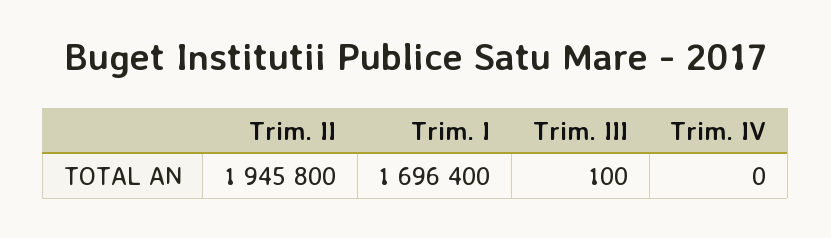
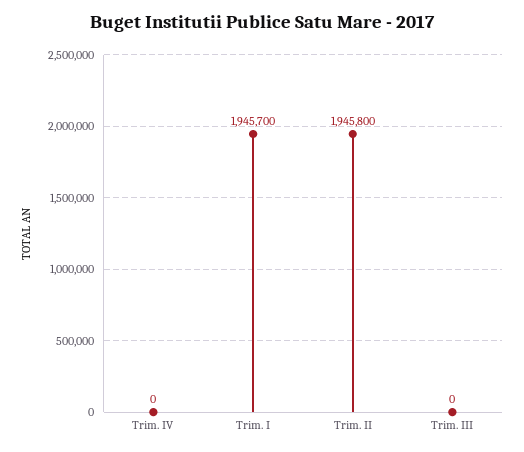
Trim. I: 1696400 -> 1945700
Trim. III: 100 -> 0

